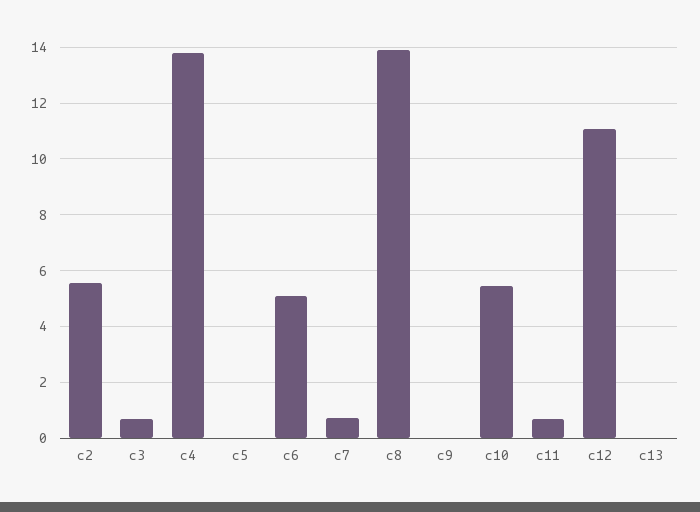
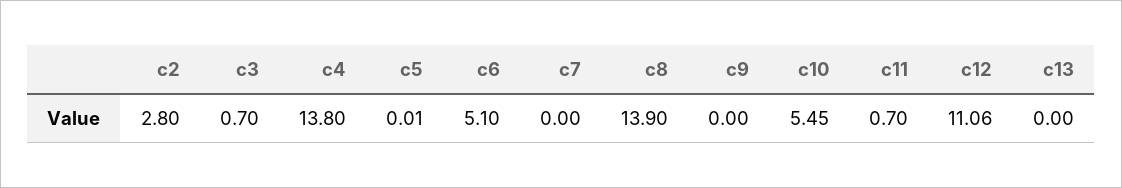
c2: 5.5 -> 2.8
c7: 0.75 -> 0

